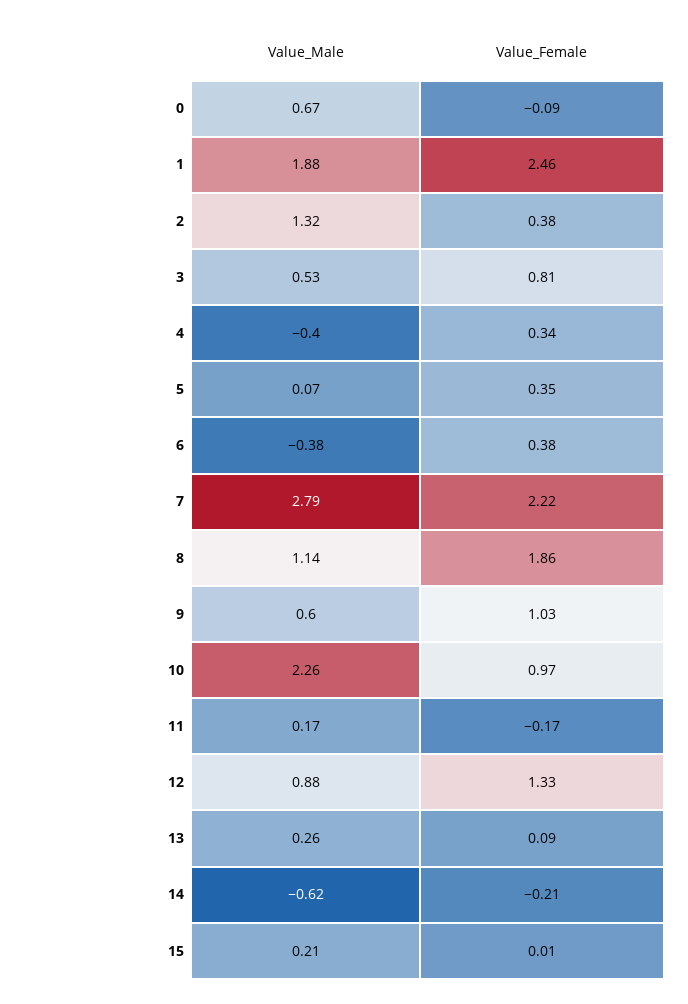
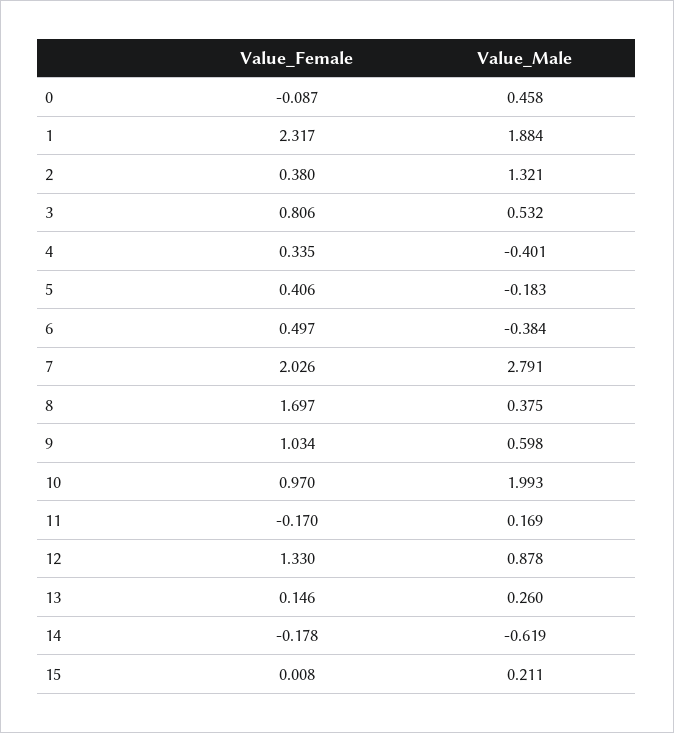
Value_Male, 0: 0.67 -> 0.458
Value_Female, 1: 2.46 -> 2.317
Value_Male, 5: 0.07 -> -0.183
Value_Female, 5: 0.35 -> 0.406
Value_Female, 6: 0.38 -> 0.497
Value_Female, 7: 2.22 -> 2.026
Value_Male, 8: 1.14 -> 0.375
Value_Female, 8: 1.86 -> 1.697
Value_Male, 10: 2.26 -> 1.993
Value_Female, 13: 0.09 -> 0.146
Value_Female, 14: -0.21 -> -0.178

